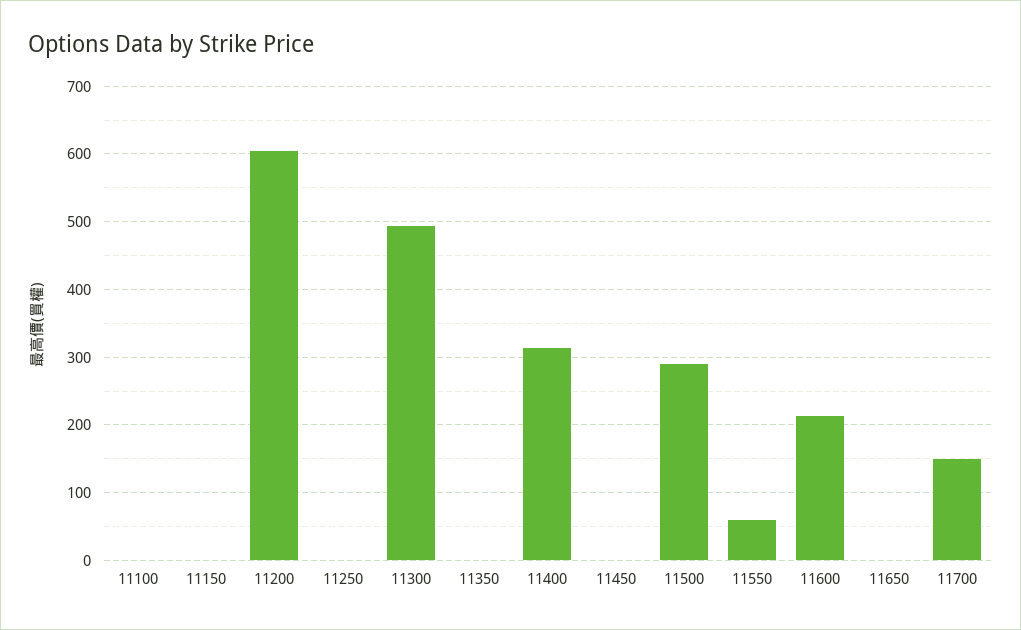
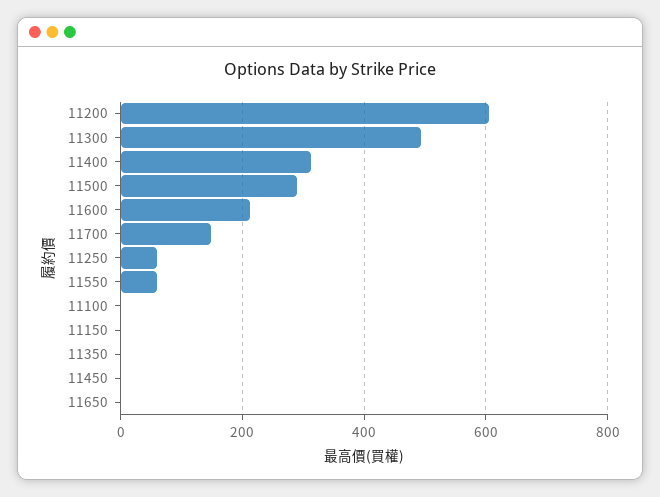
11250: 0 -> 60

